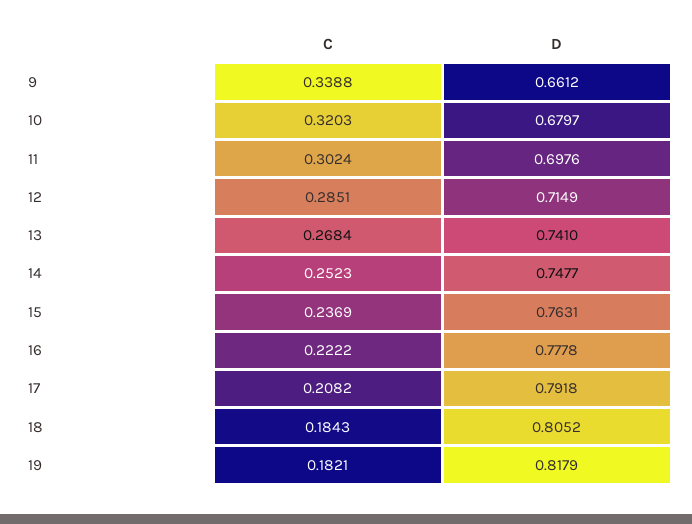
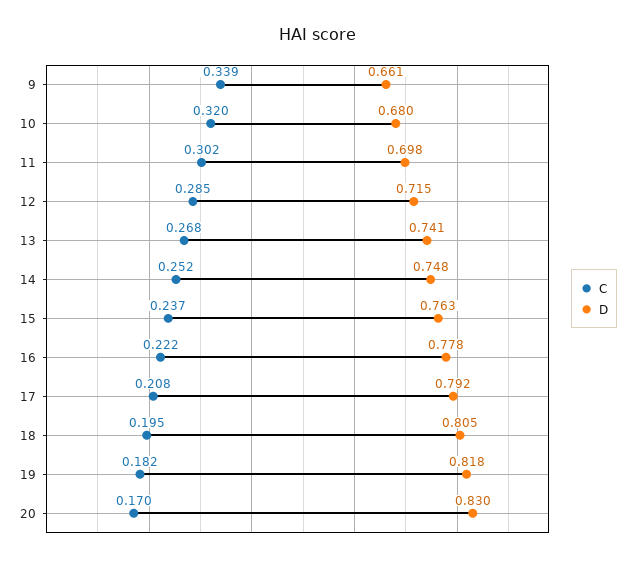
C, 18: 0.1843 -> 0.195
C, 20: none -> 0.17
D, 20: none -> 0.83

